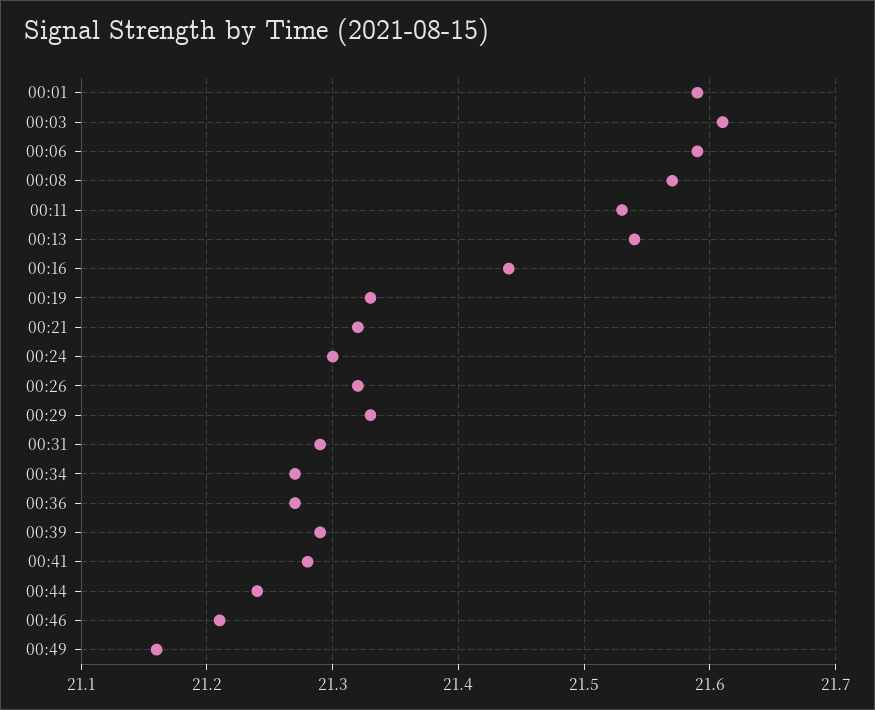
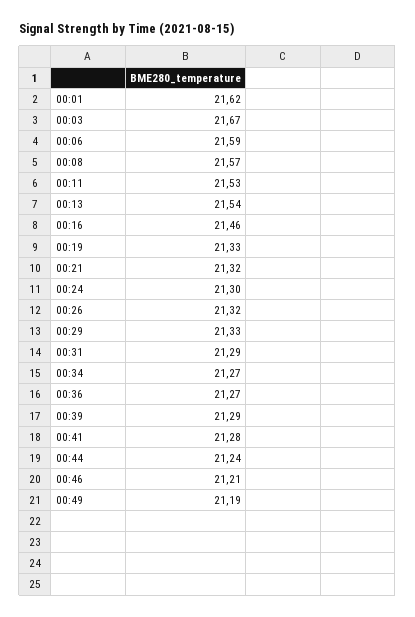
00:01: 21.59 -> 21.62
00:03: 21.61 -> 21.67
00:16: 21.44 -> 21.46
00:49: 21.16 -> 21.19

